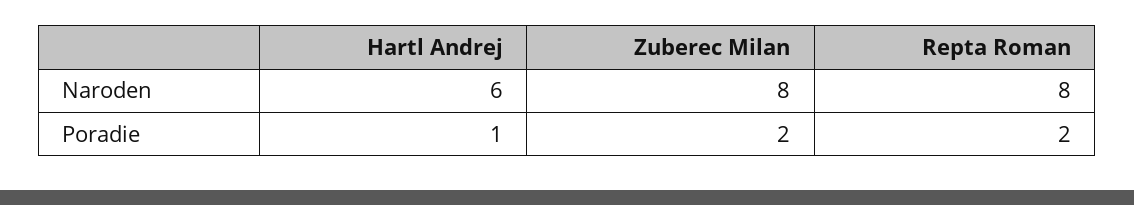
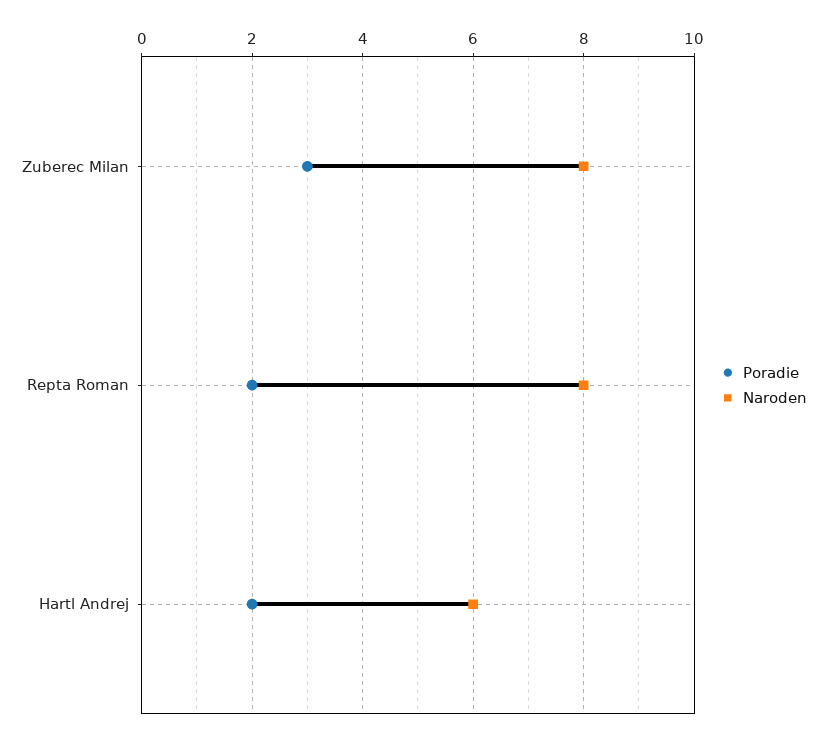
Poradie, Hartl Andrej: 1 -> 2
Poradie, Zuberec Milan: 2 -> 3

